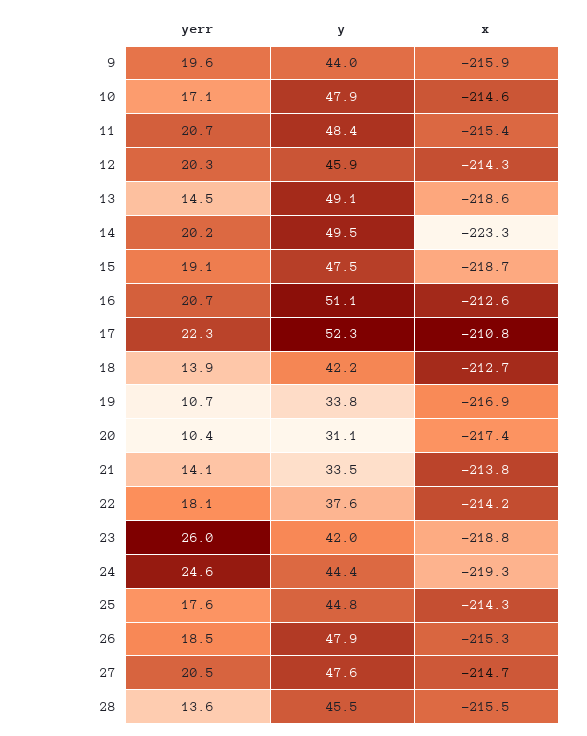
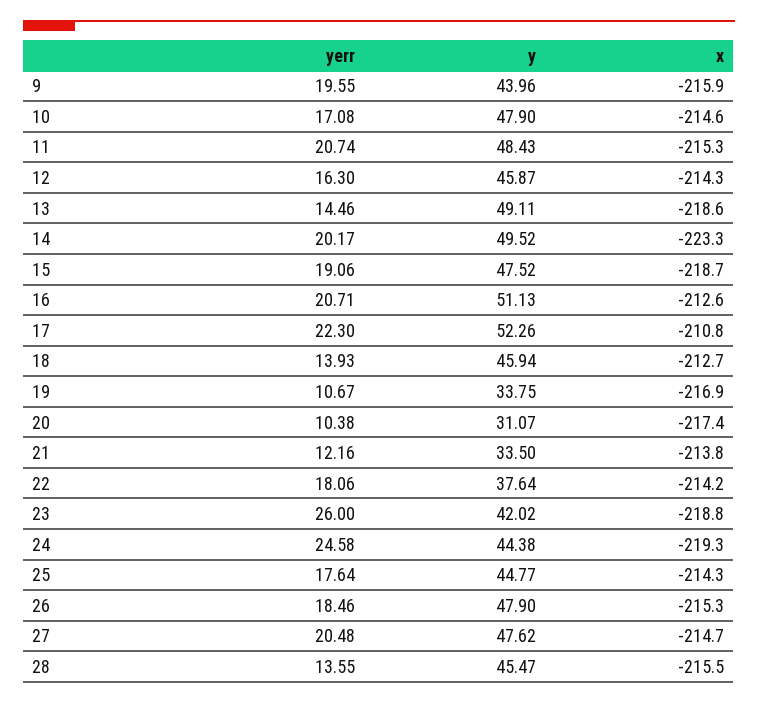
x, 11: -215.4 -> -215.3
yerr, 12: 20.3 -> 16.3
y, 18: 42.2 -> 45.94
yerr, 21: 14.1 -> 12.16

